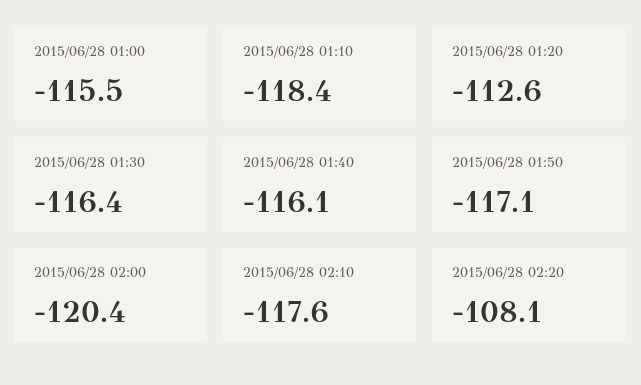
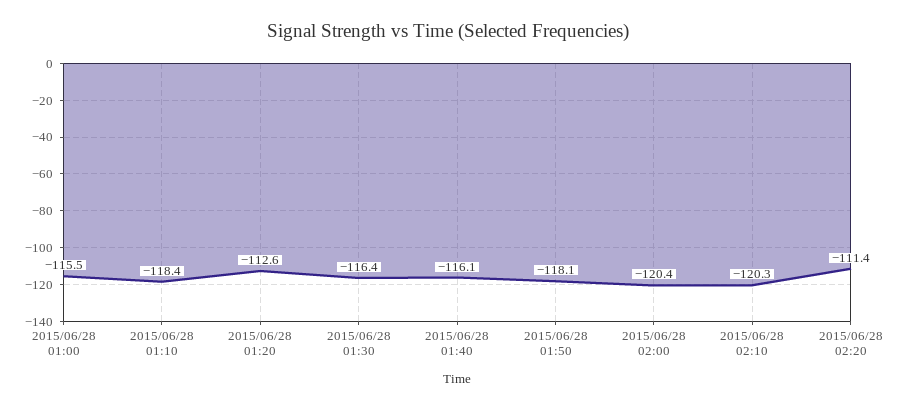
2015/06/28 01:50: -117.1 -> -118.1
2015/06/28 02:10: -117.6 -> -120.3
2015/06/28 02:20: -108.1 -> -111.4

